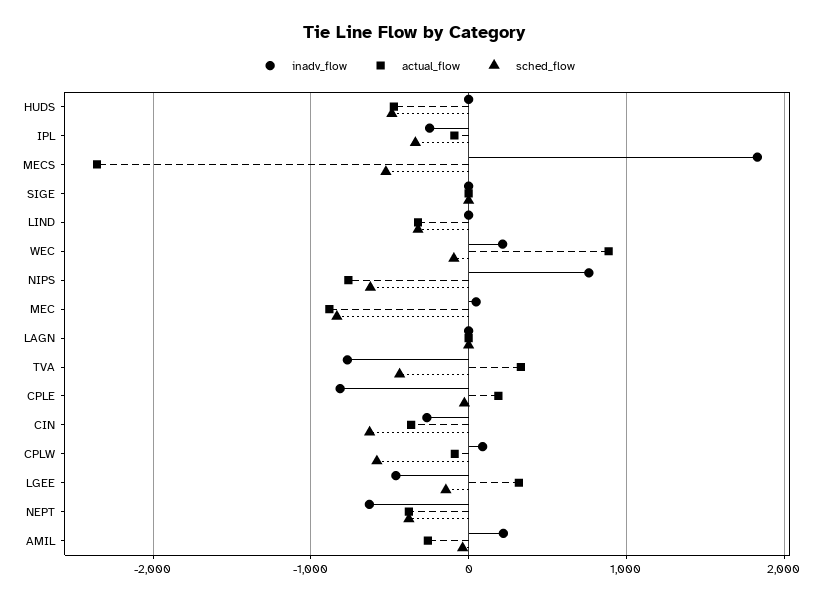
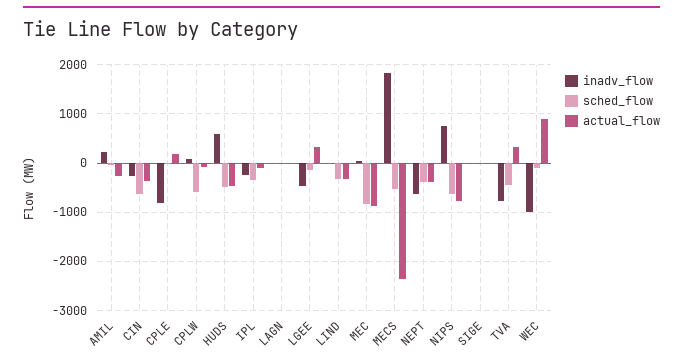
inadv_flow, HUDS: 0 -> 600
inadv_flow, WEC: 200 -> -1000

